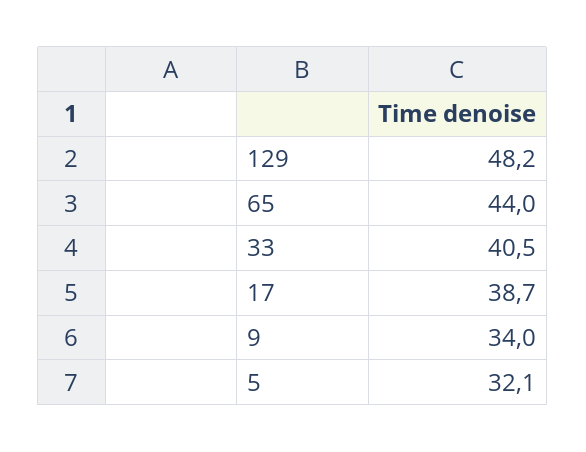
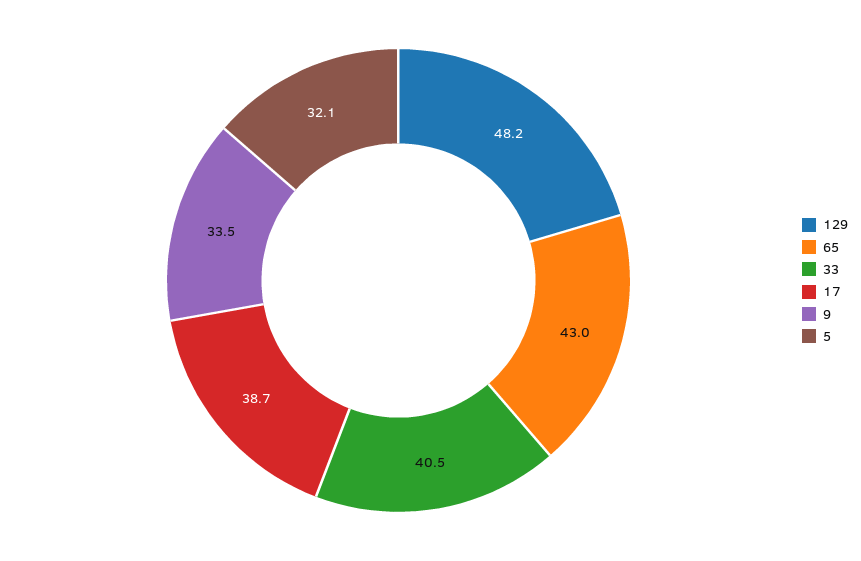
65: 44 -> 43
9: 34 -> 33.5

